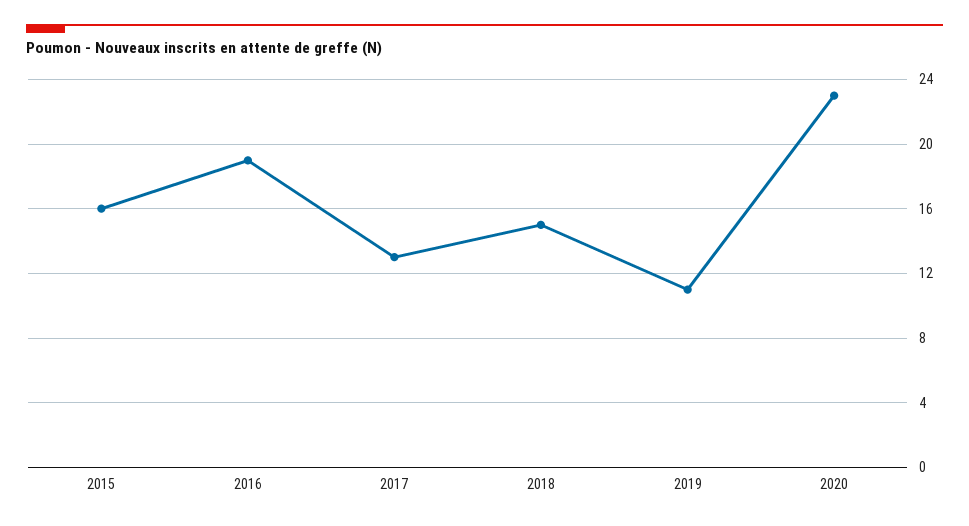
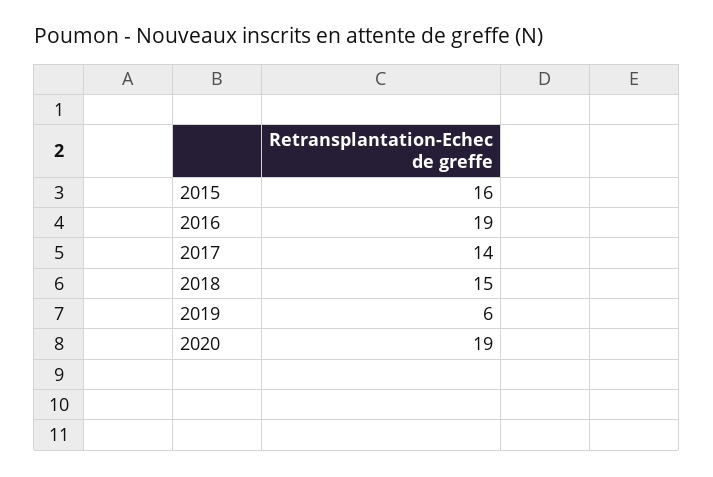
2017: 13 -> 14
2019: 11 -> 6
2020: 23 -> 19

